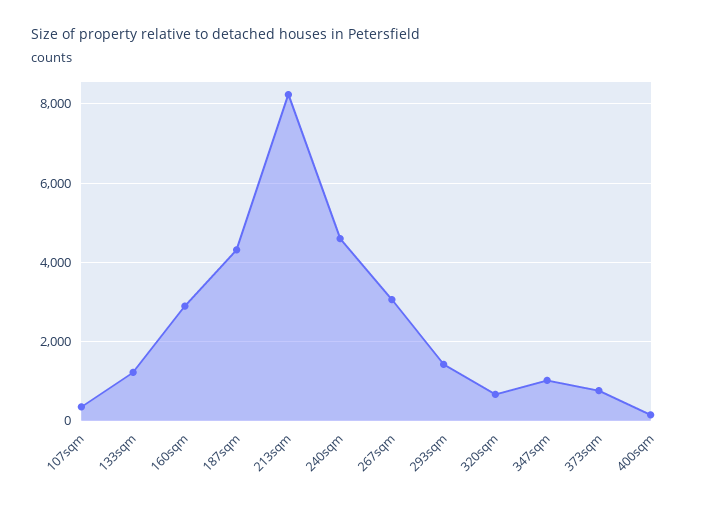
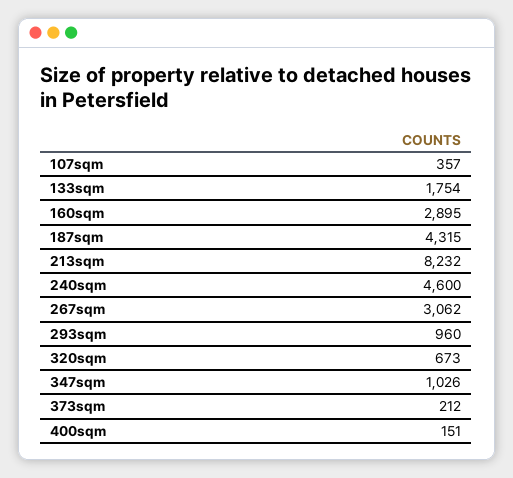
133sqm: 1200 -> 1754
293sqm: 1400 -> 960
373sqm: 800 -> 212

